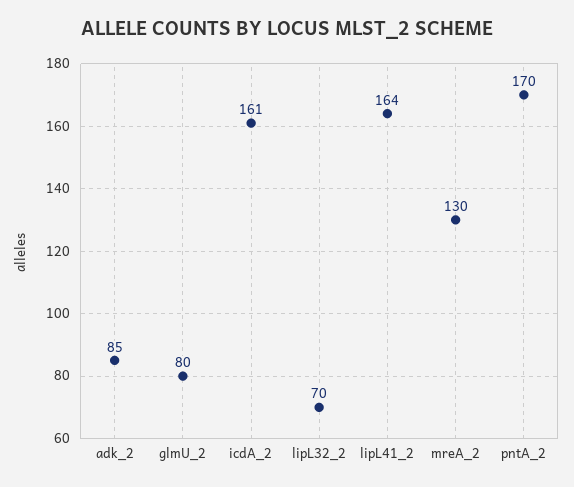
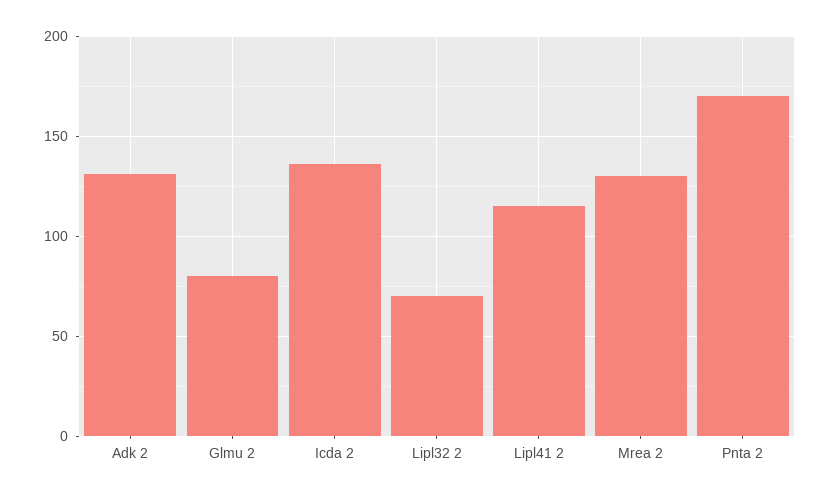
adk_2: 85 -> 130
icdA_2: 161 -> 135
lipL41_2: 164 -> 115

